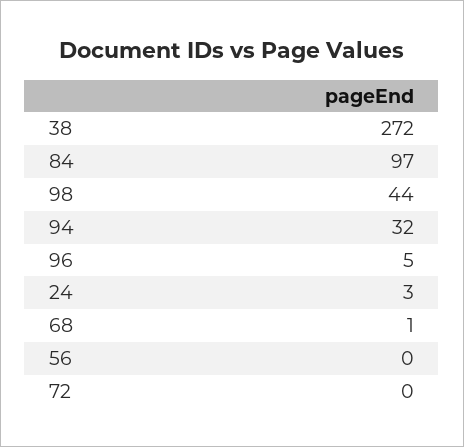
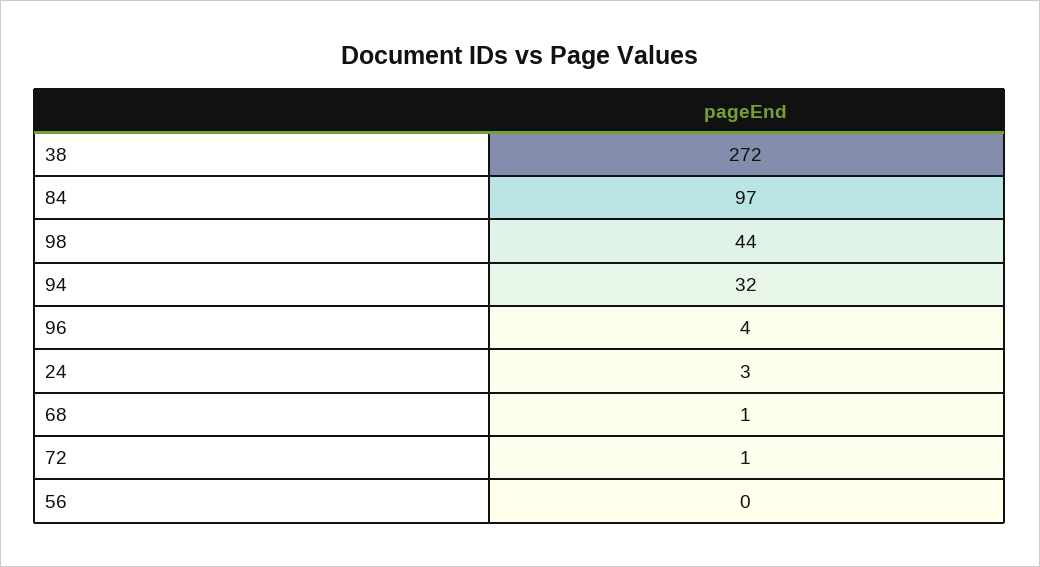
96: 5 -> 4
72: 0 -> 1

